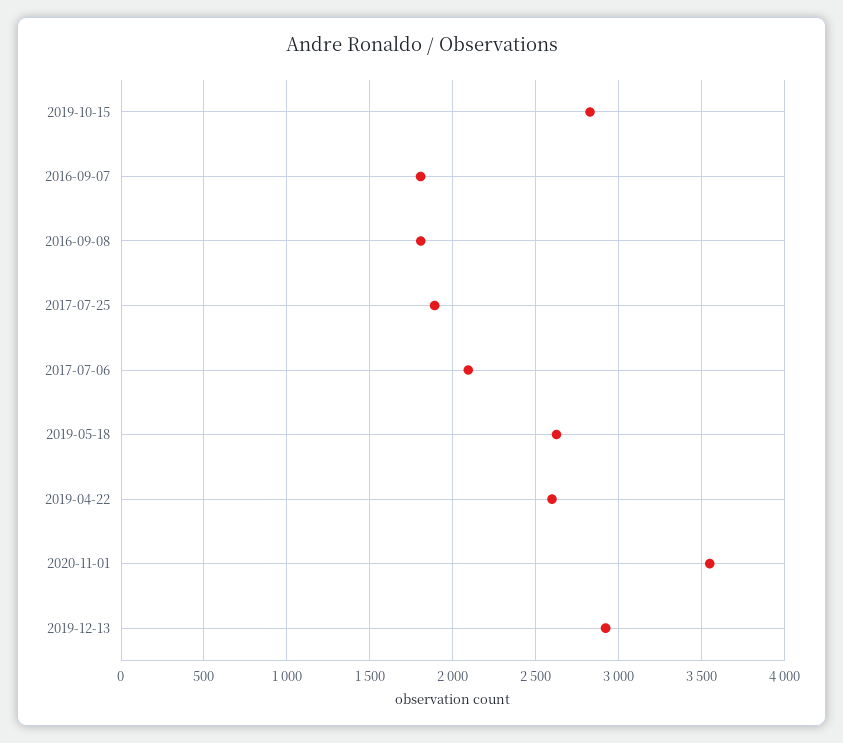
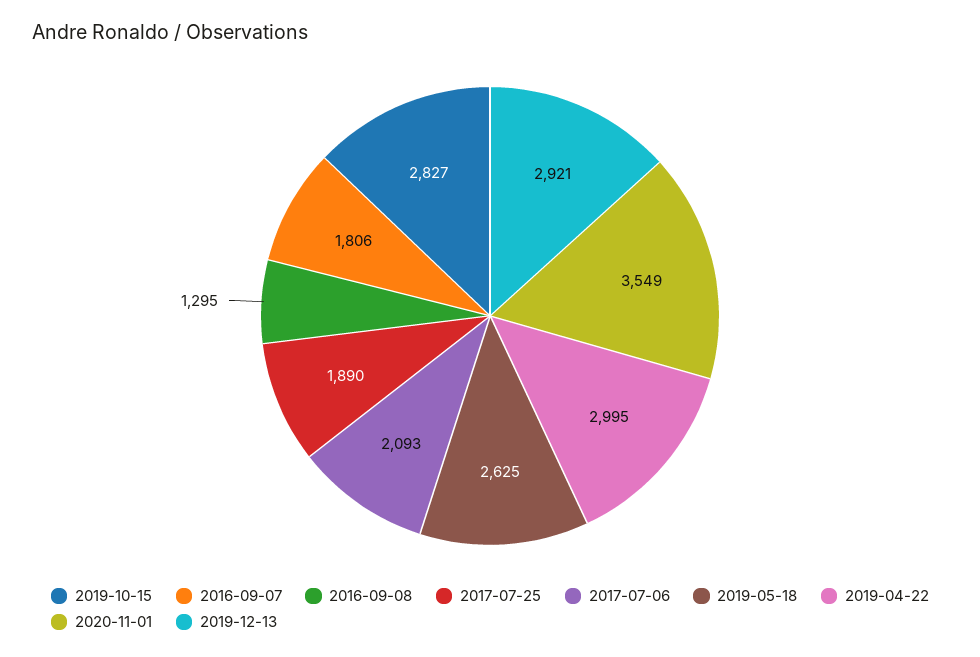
2016-09-08: 1800 -> 1295
2019-04-22: 2600 -> 2995

